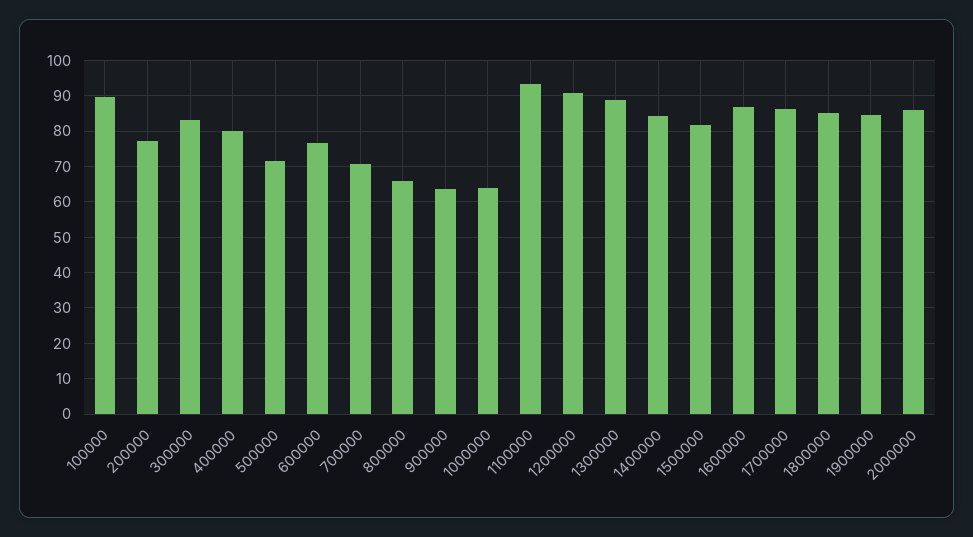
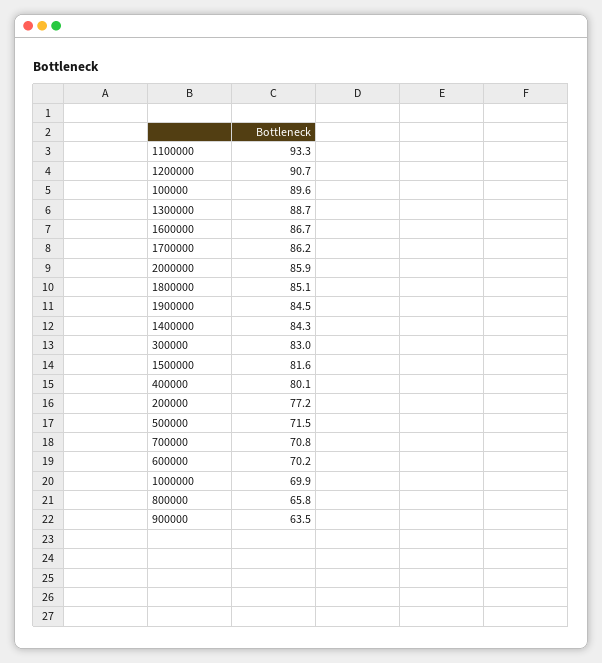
600000: 76 -> 70.2
1000000: 64 -> 69.9

